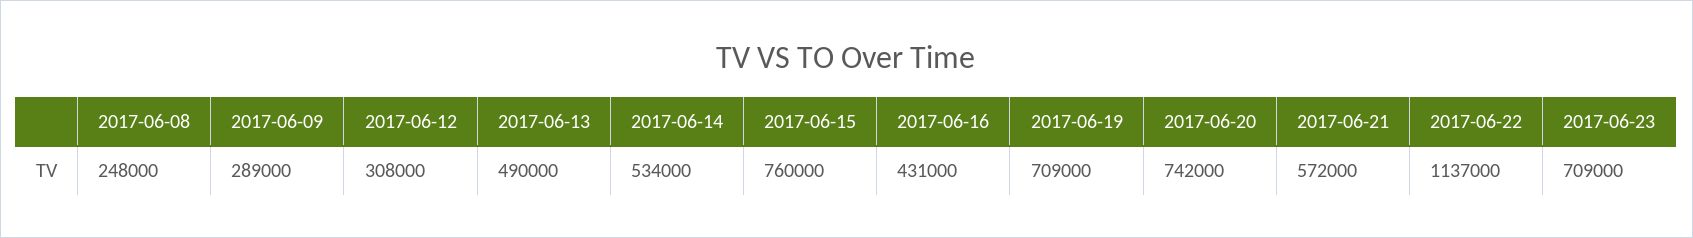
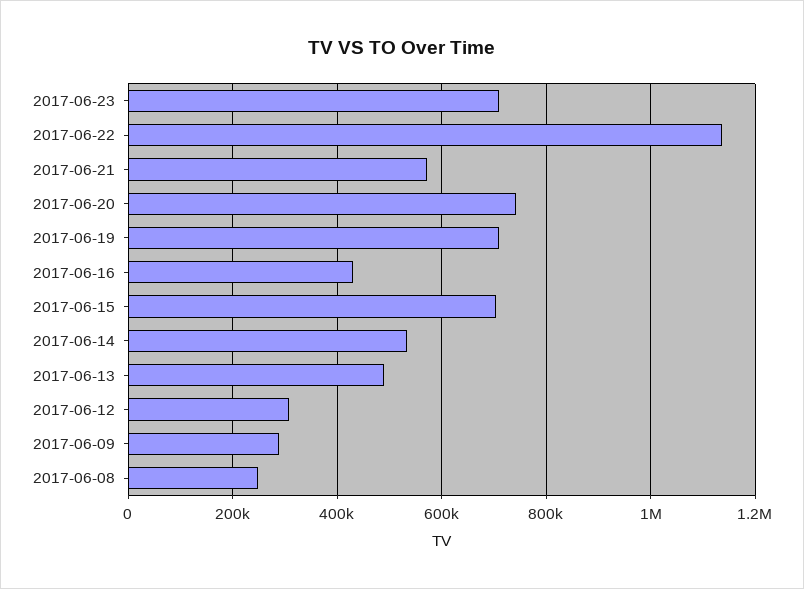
2017-06-15: 760000 -> 700000

